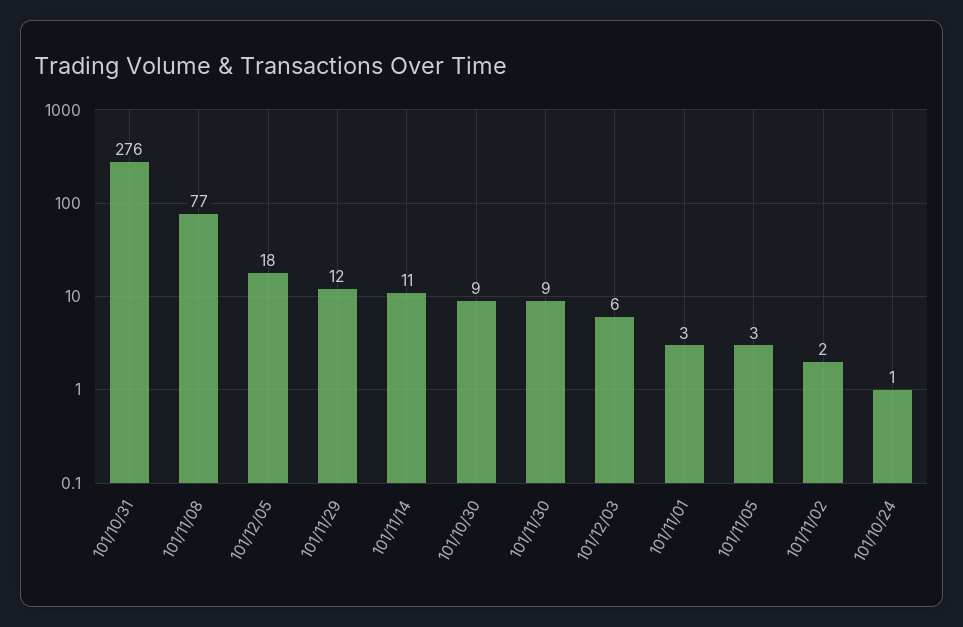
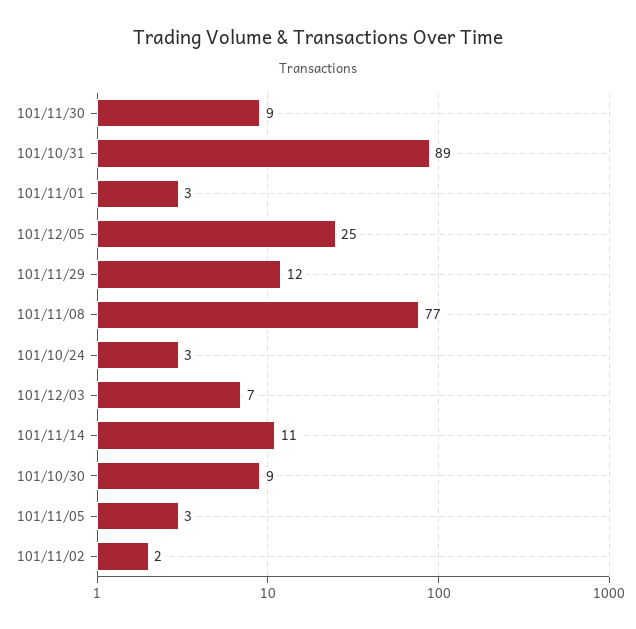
101/10/31: 276 -> 89
101/12/05: 18 -> 25
101/12/03: 6 -> 7
101/10/24: 1 -> 3

